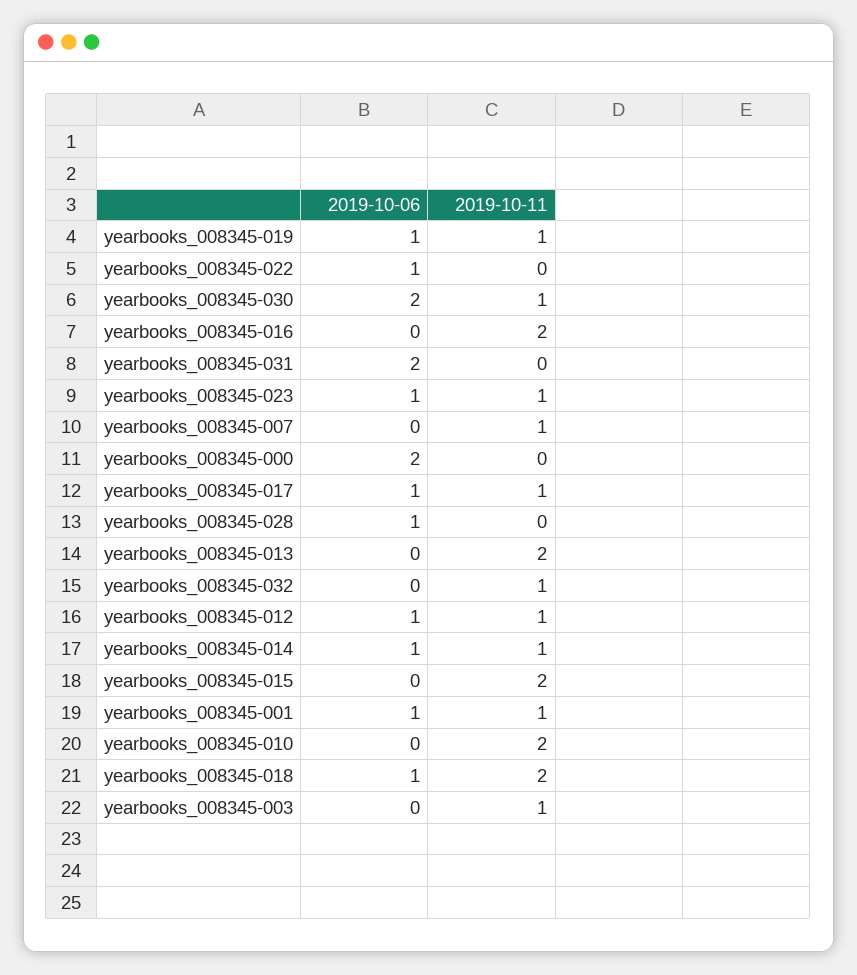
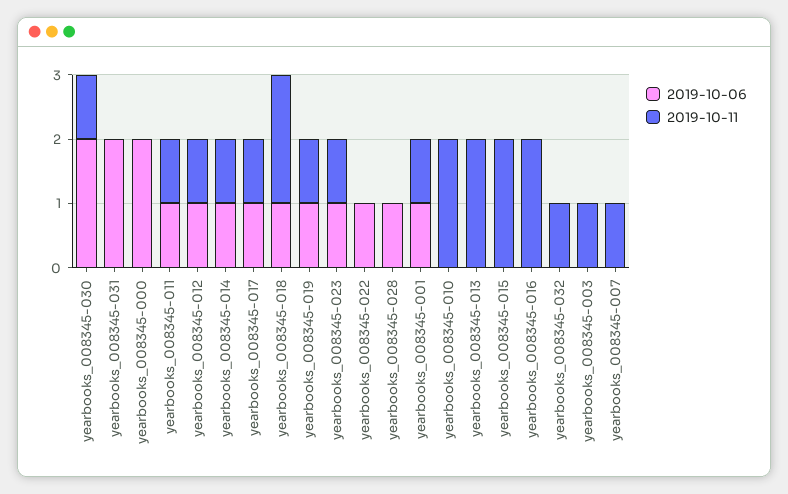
2019-10-06, yearbooks_008345-011: none -> 1
2019-10-11, yearbooks_008345-011: none -> 1

